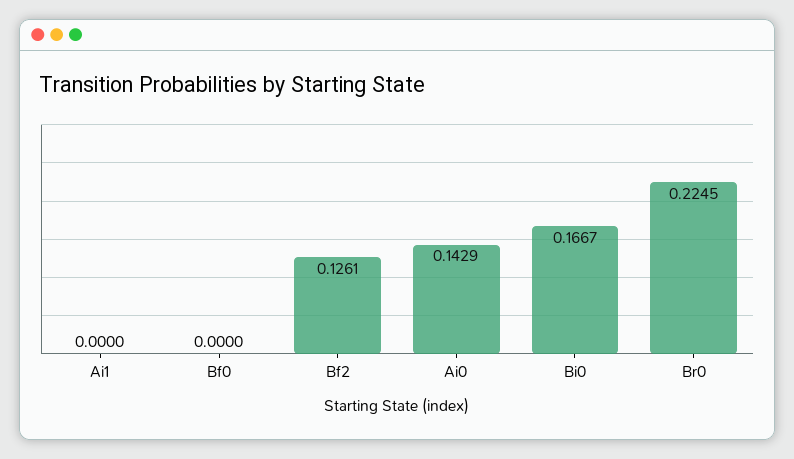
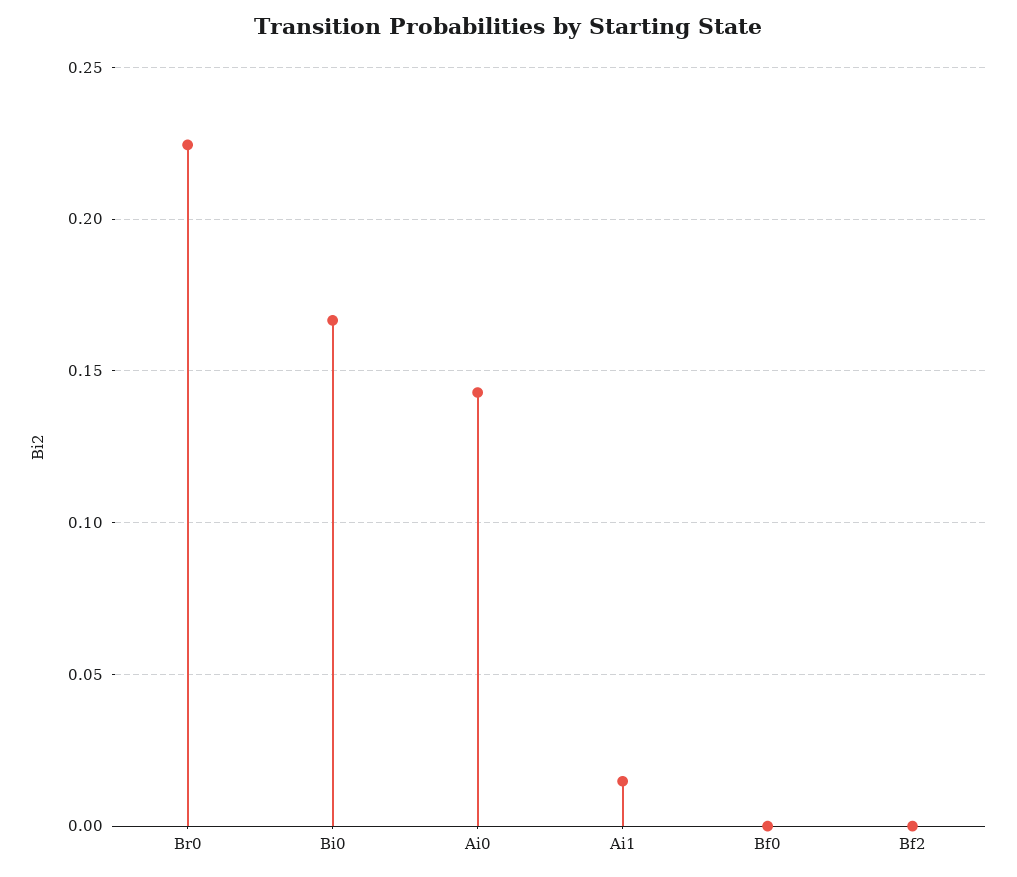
Ai1: 0 -> 0.015
Bf2: 0.1261 -> 0

